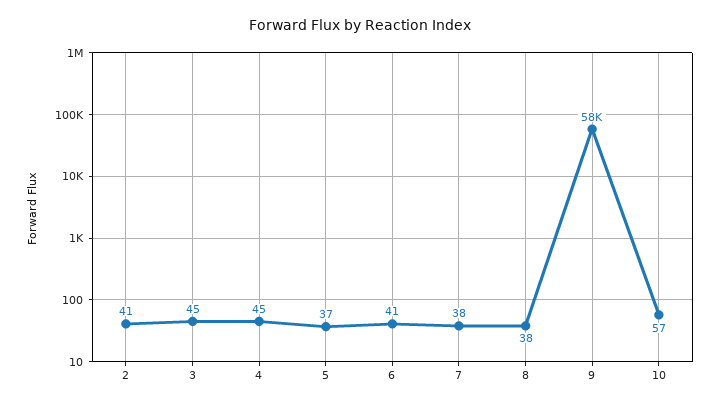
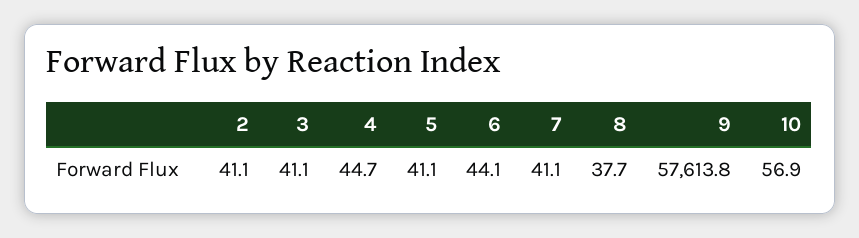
3: 45 -> 41.1
5: 37 -> 41.1
6: 41 -> 44.1
7: 38 -> 41.1

